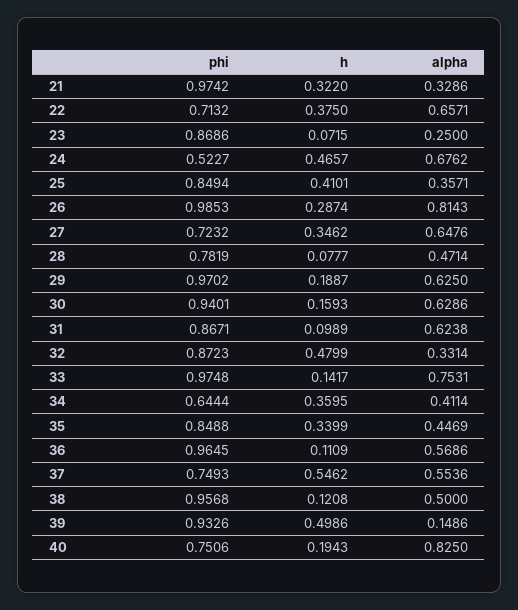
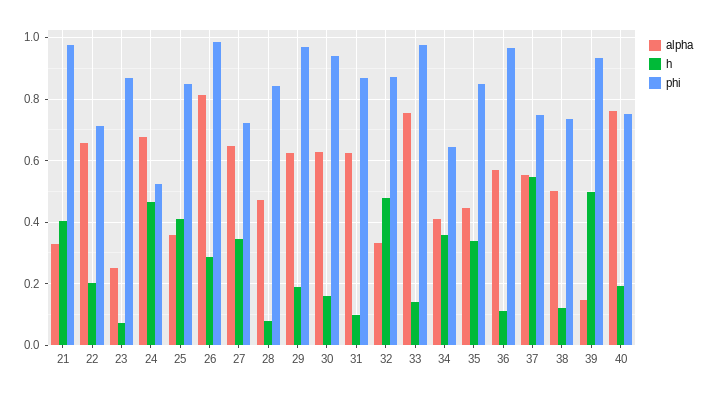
h, 21: 0.322 -> 0.4
h, 22: 0.375 -> 0.2
phi, 28: 0.7819 -> 0.84
phi, 38: 0.9568 -> 0.74
alpha, 40: 0.825 -> 0.76

